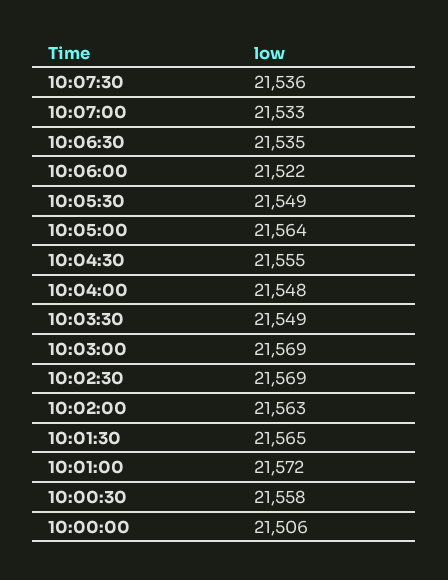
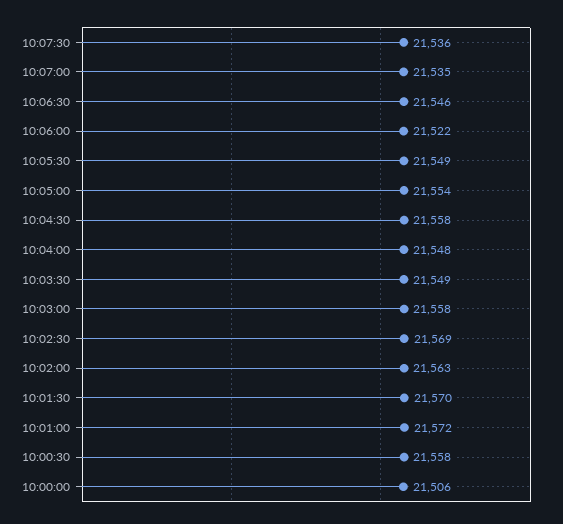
10:07:00: 21533 -> 21535
10:06:30: 21535 -> 21546
10:05:00: 21564 -> 21554
10:04:30: 21555 -> 21558
10:03:00: 21569 -> 21558
10:01:30: 21565 -> 21570

